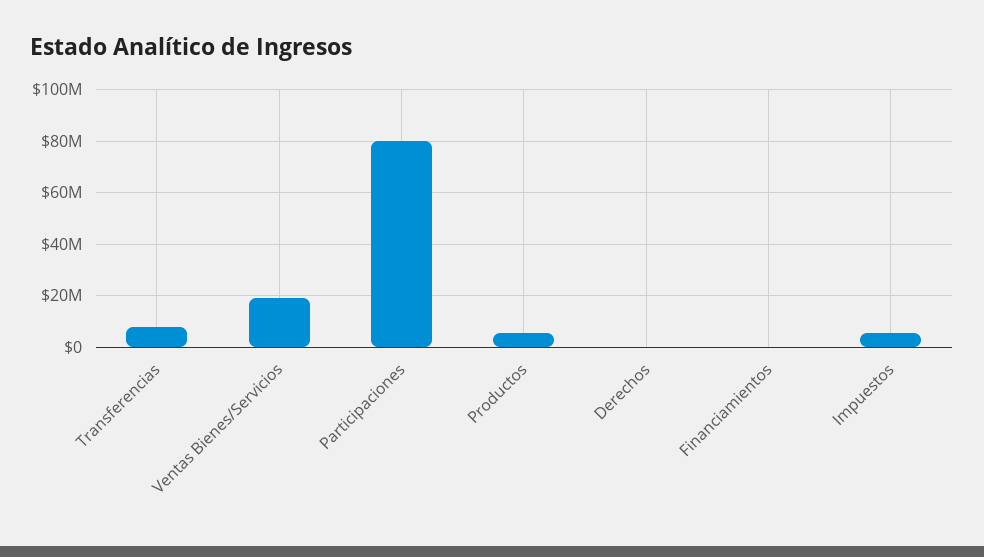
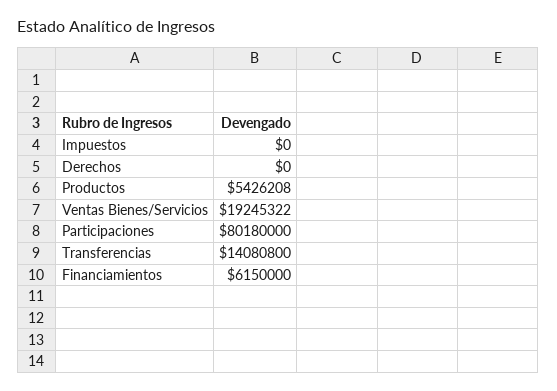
Transferencias: 7500000 -> 14080800
Financiamientos: 0 -> 6150000
Impuestos: 5000000 -> 0

